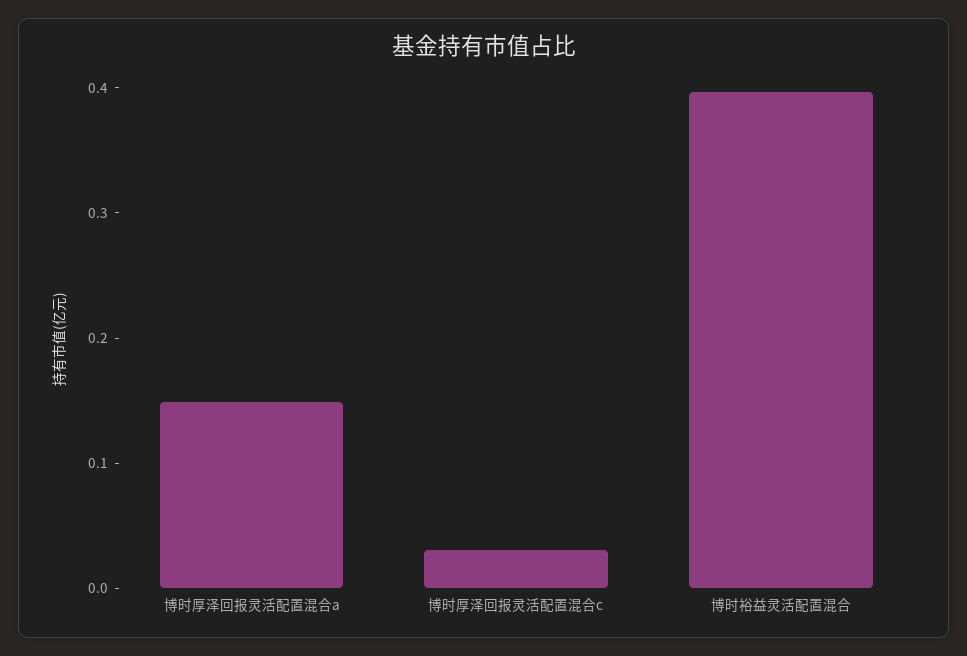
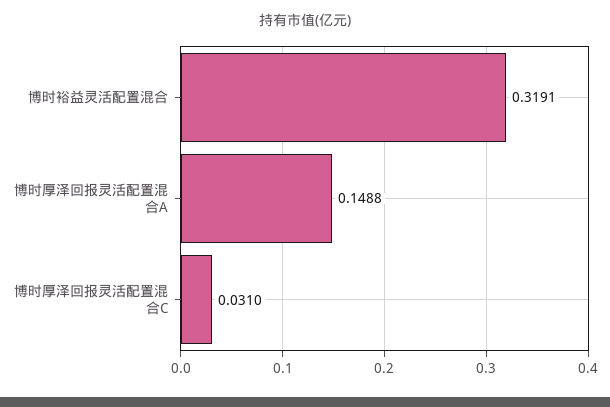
博时裕益灵活配置混合: 0.4 -> 0.3191

